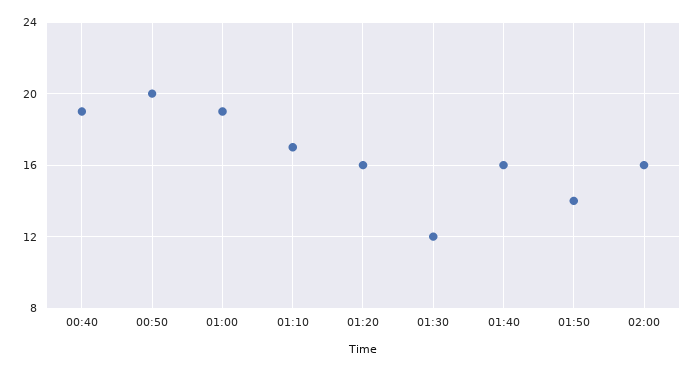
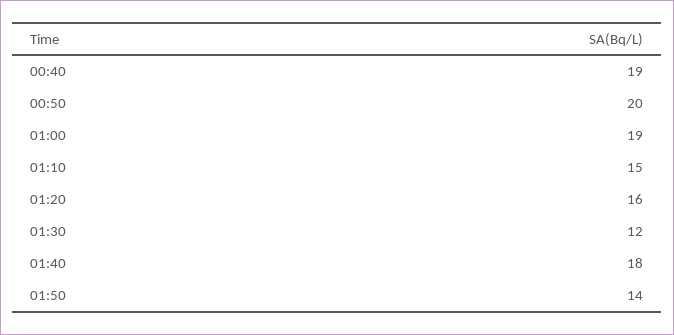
01:10: 17 -> 15
01:40: 16 -> 18
02:00: 16 -> none

